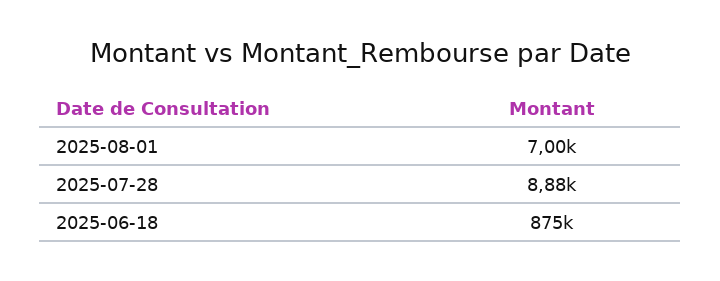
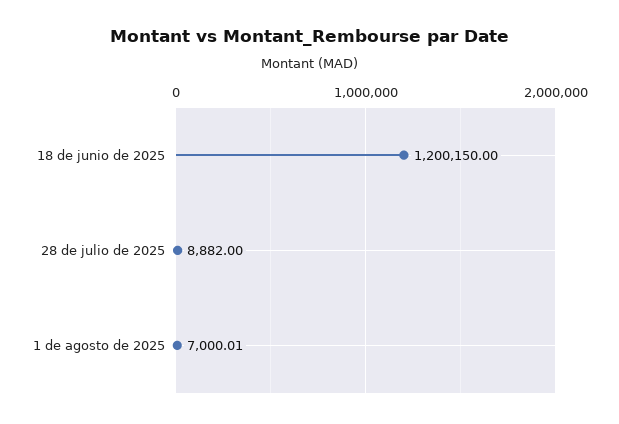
2025-06-18: 875000 -> 1200150

